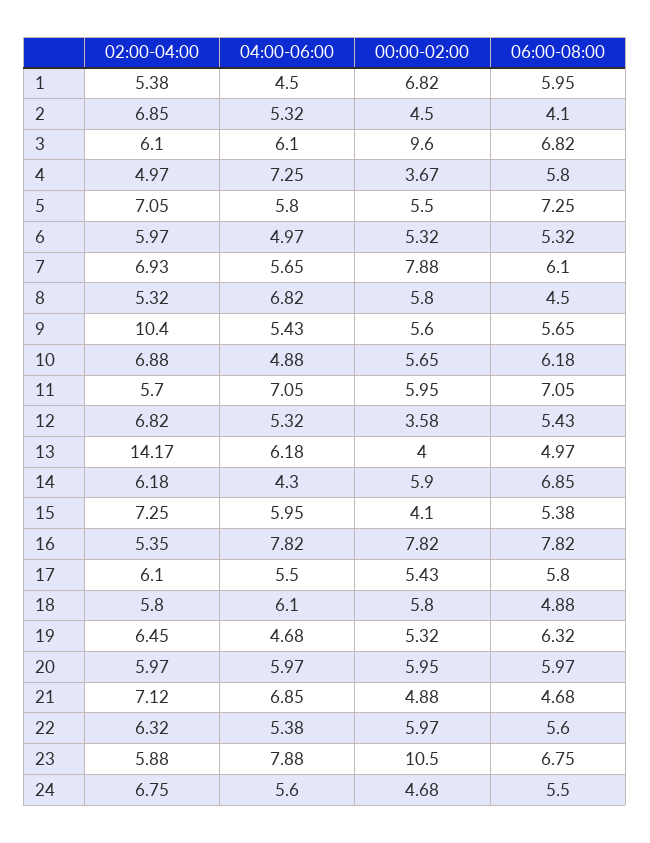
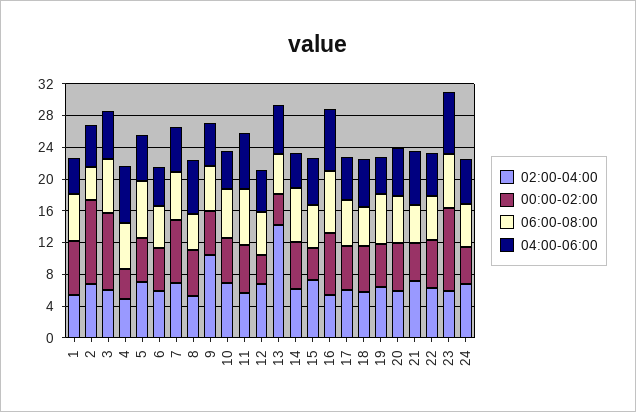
00:00-02:00, 2: 4.5 -> 10

